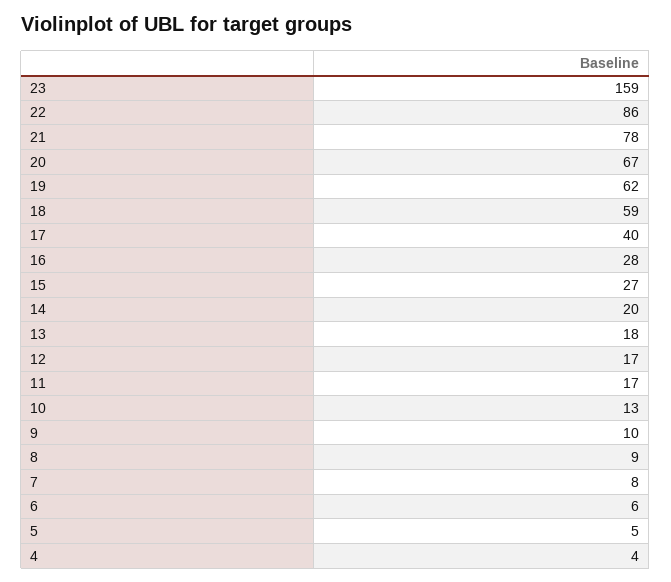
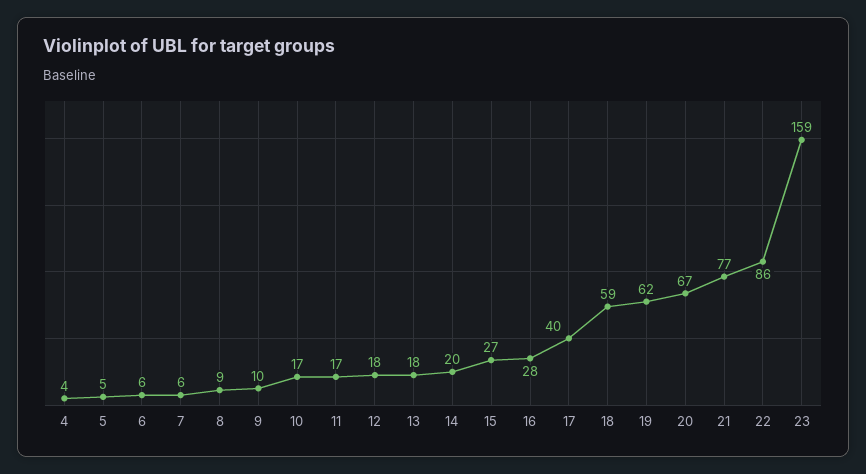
21: 78 -> 77
12: 17 -> 18
10: 13 -> 17
7: 8 -> 6

